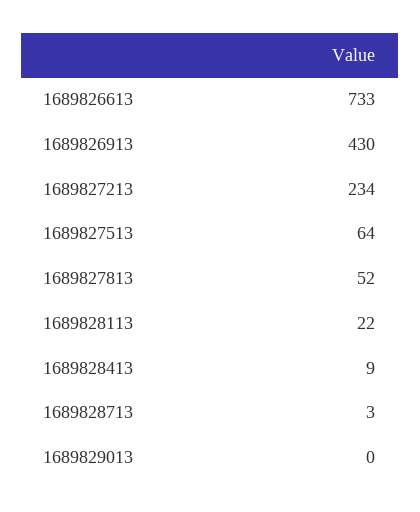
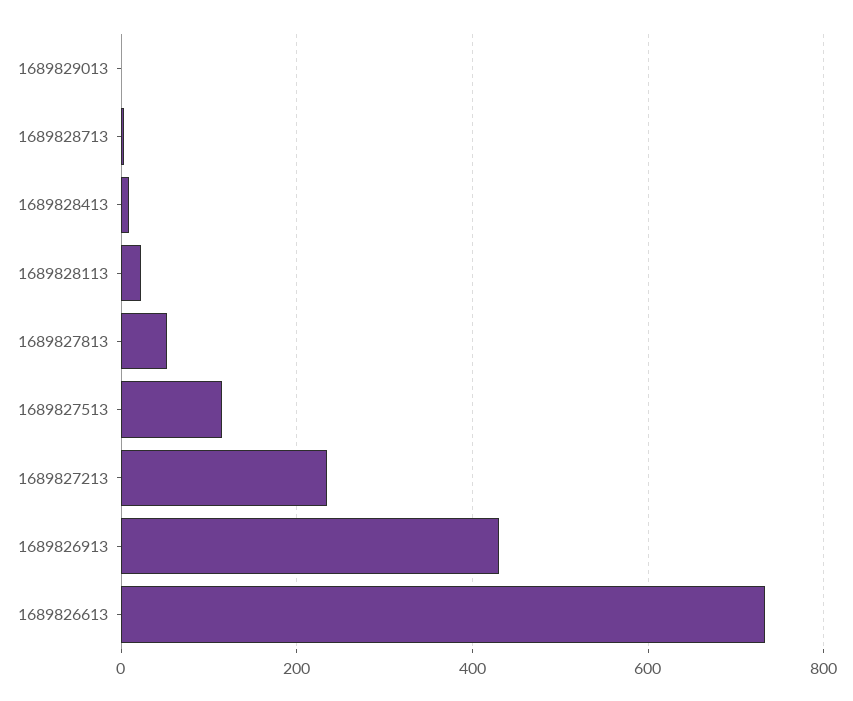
1689827513: 64 -> 120

